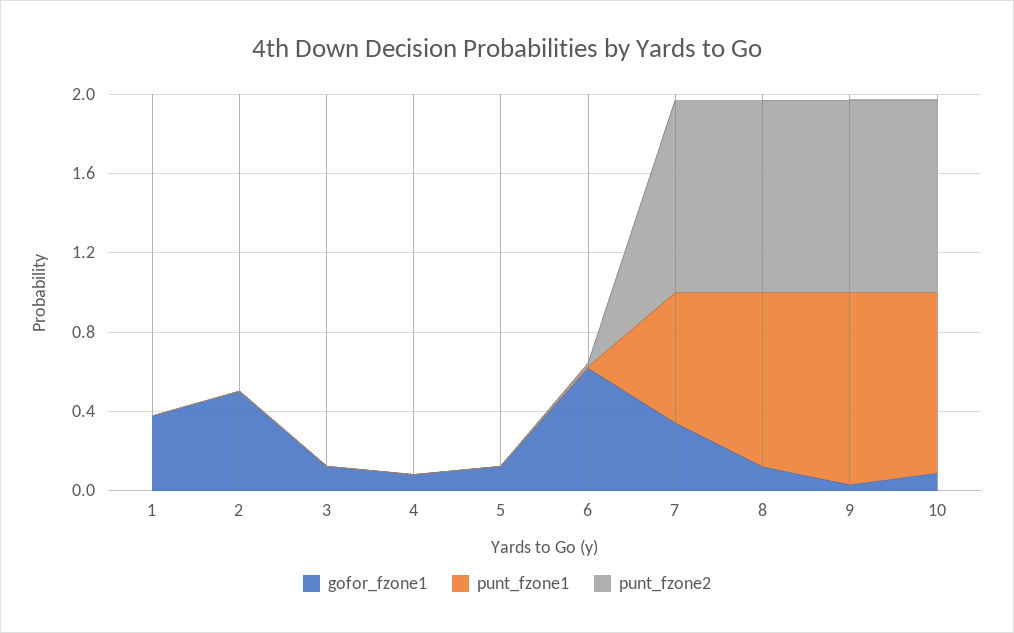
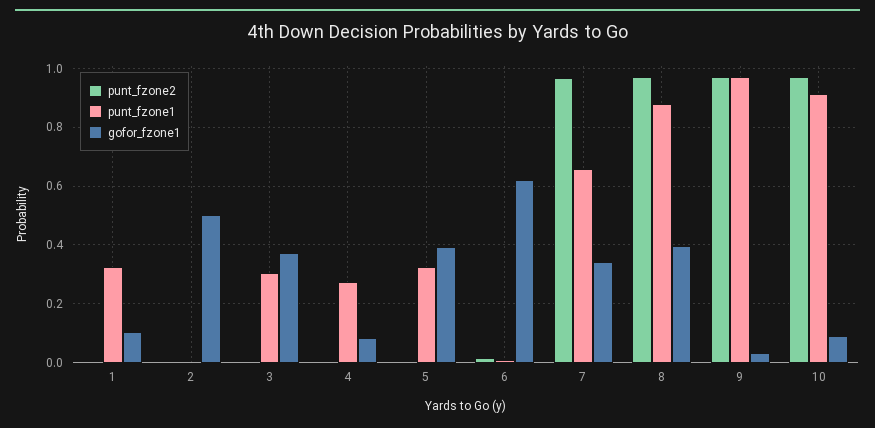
gofor_fzone1, 1: 0.4 -> 0.1
punt_fzone1, 1: 0 -> 0.325
gofor_fzone1, 3: 0.1 -> 0.375
punt_fzone1, 3: 0 -> 0.3
punt_fzone1, 4: 0 -> 0.275
gofor_fzone1, 5: 0.1 -> 0.4
punt_fzone1, 5: 0 -> 0.325
gofor_fzone1, 8: 0.1 -> 0.4

